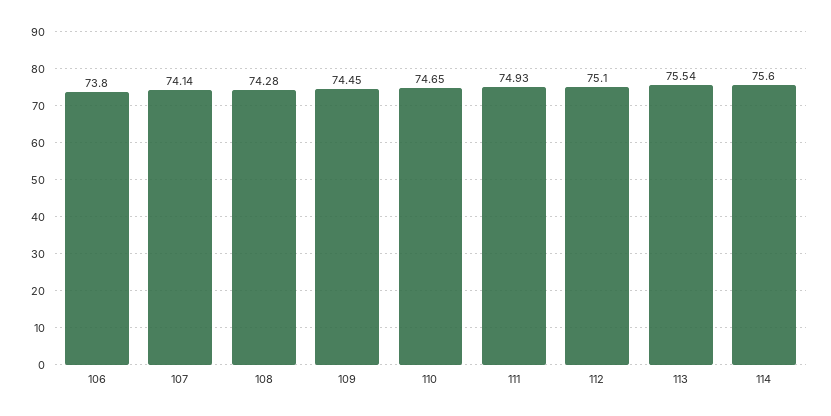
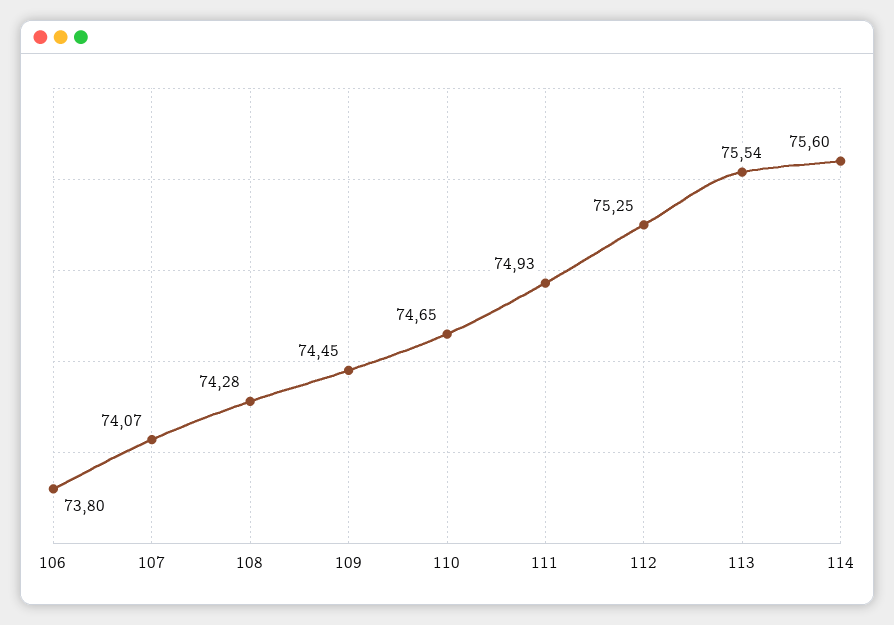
107: 74.14 -> 74.07
112: 75.1 -> 75.25

